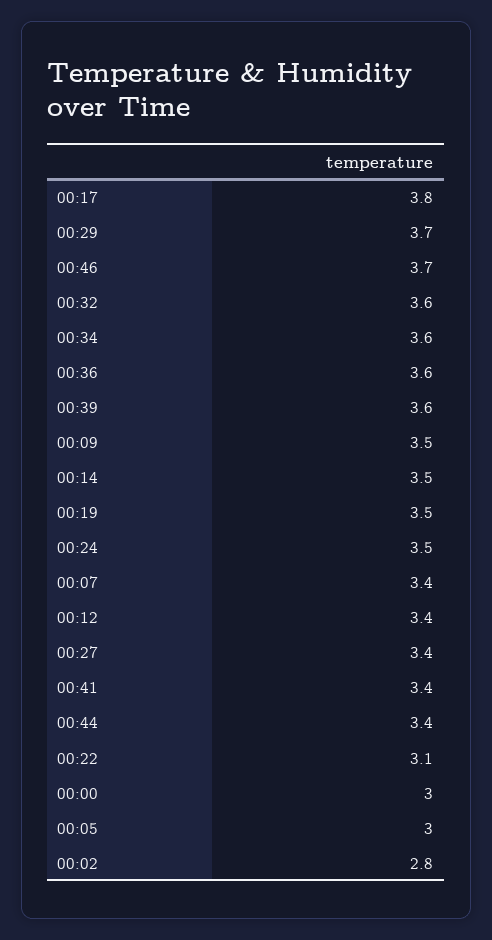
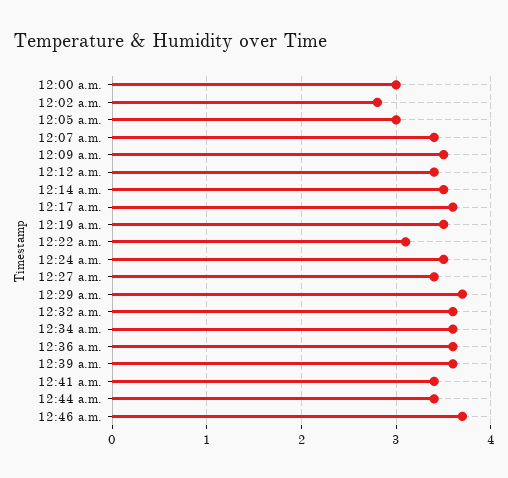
00:17: 3.8 -> 3.6

